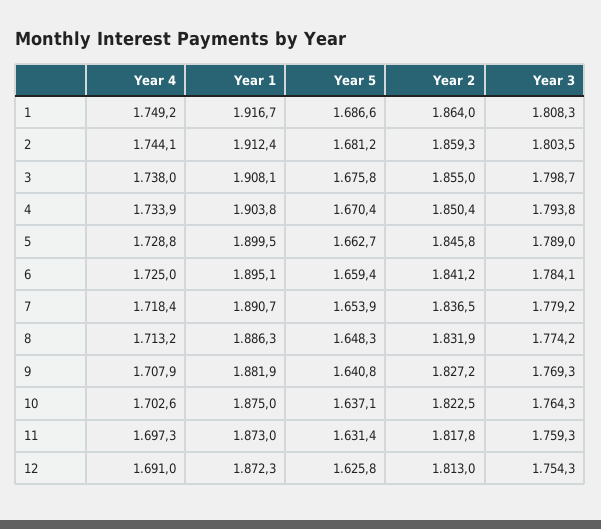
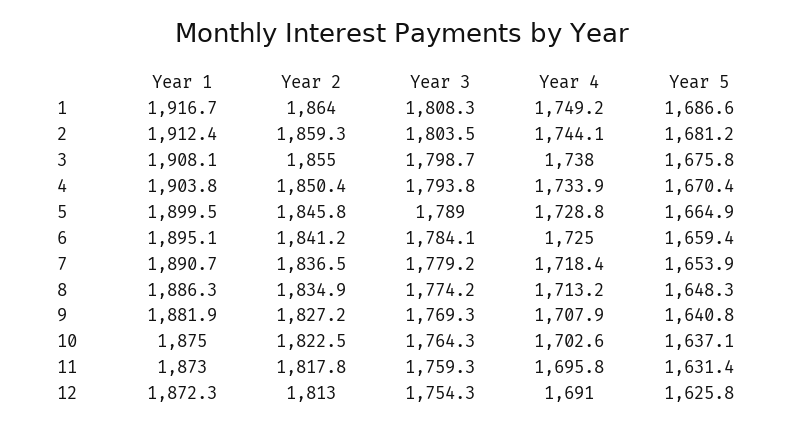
Year 5, 5: 1662.7 -> 1664.9
Year 2, 8: 1831.9 -> 1834.9
Year 4, 11: 1697.3 -> 1695.8

